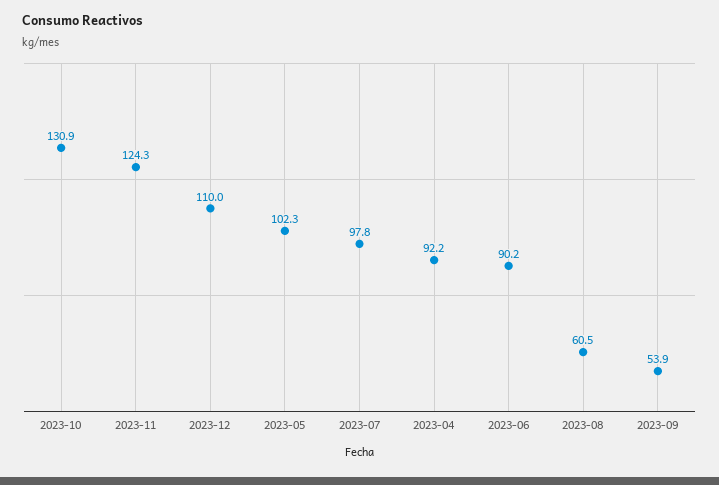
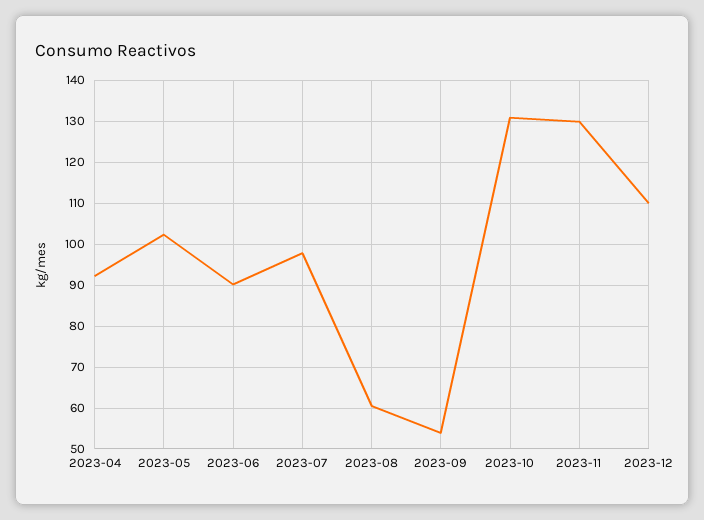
2023-11: 124.3 -> 130

